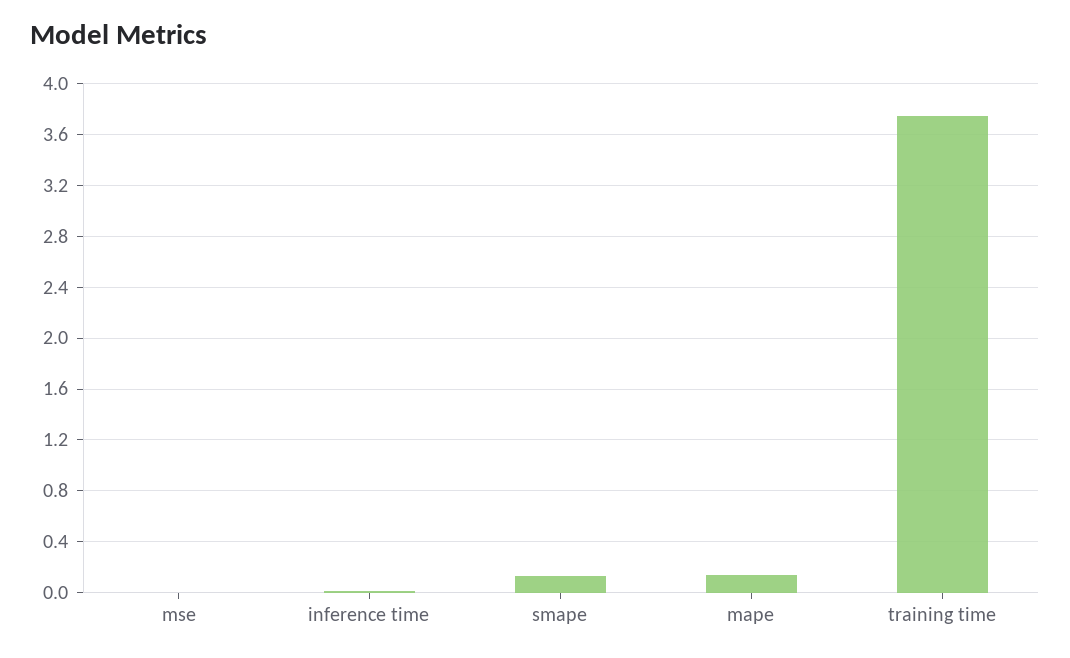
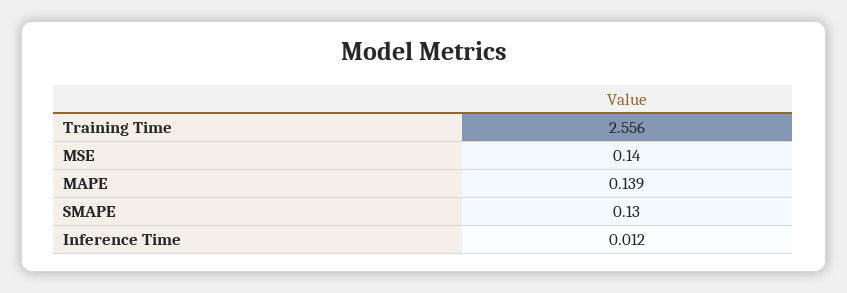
mse: 0 -> 0.14
training time: 3.75 -> 2.556

